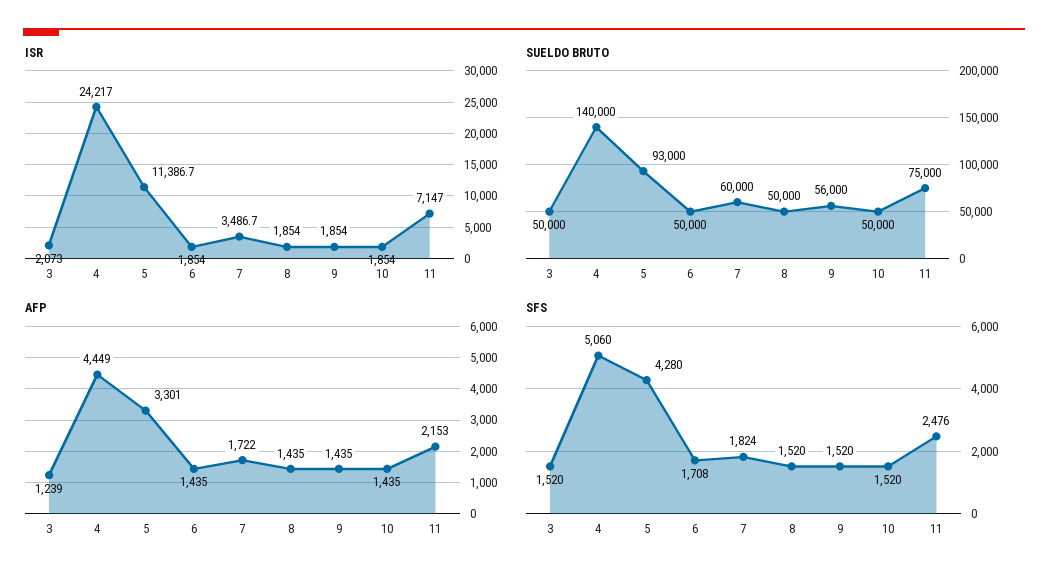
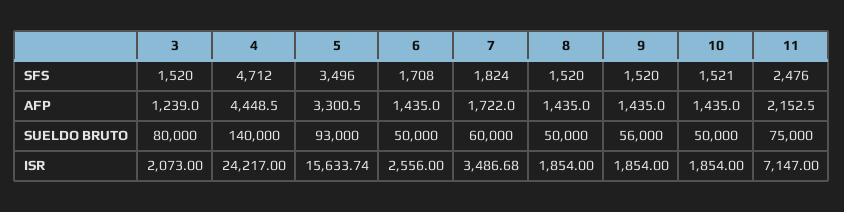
ISR, 5: 11386.7 -> 15633.74
ISR, 6: 1854 -> 2556
SUELDO BRUTO, 3: 50000 -> 80000
SFS, 4: 5060 -> 4712
SFS, 5: 4280 -> 3496
SFS, 10: 1520 -> 1521

